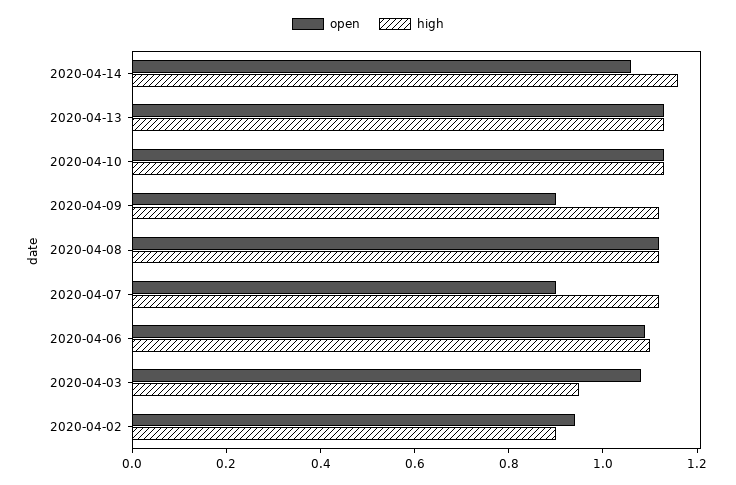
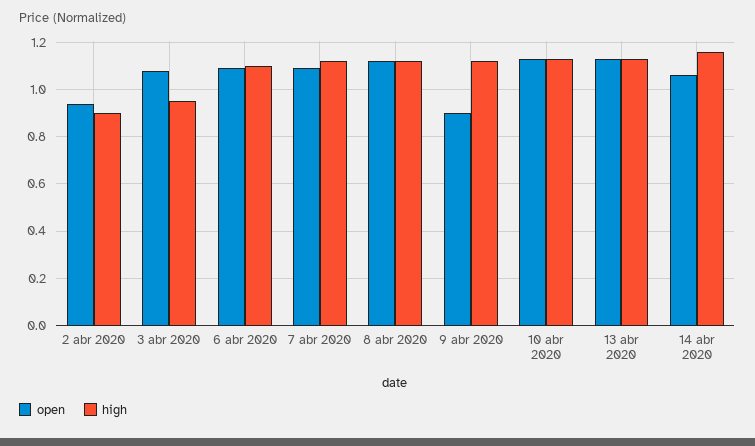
open, 2020-04-07: 0.9 -> 1.1

